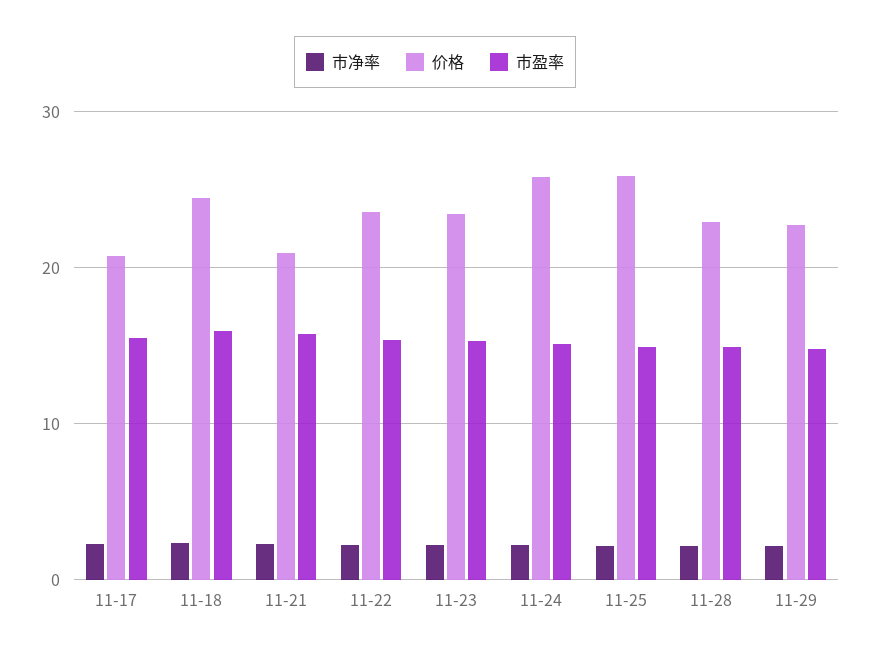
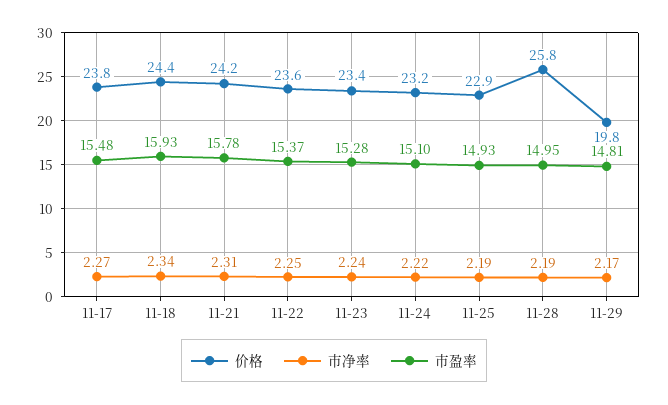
价格, 11-17: 21 -> 23.8
价格, 11-21: 21 -> 24.2
价格, 11-24: 26 -> 23.2
价格, 11-25: 26 -> 22.9
价格, 11-28: 23 -> 25.8
价格, 11-29: 23 -> 19.8

